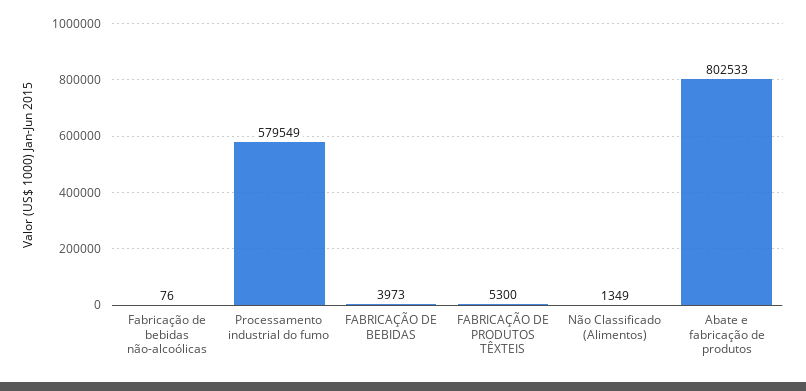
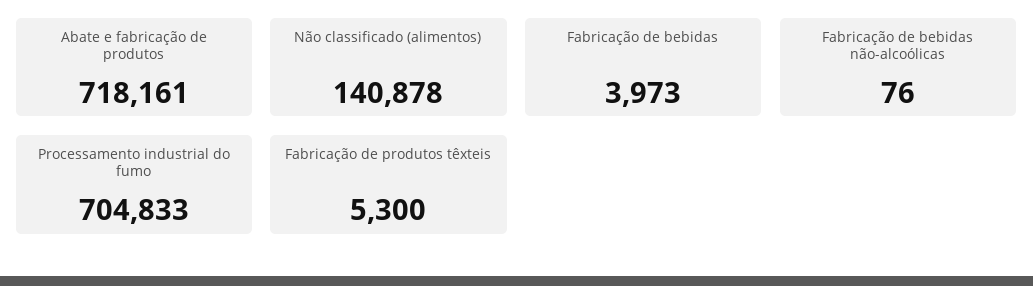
Processamento industrial do fumo: 579549 -> 704833
Não Classificado (Alimentos): 1349 -> 140878
Abate e fabricação de produtos: 802533 -> 718161

